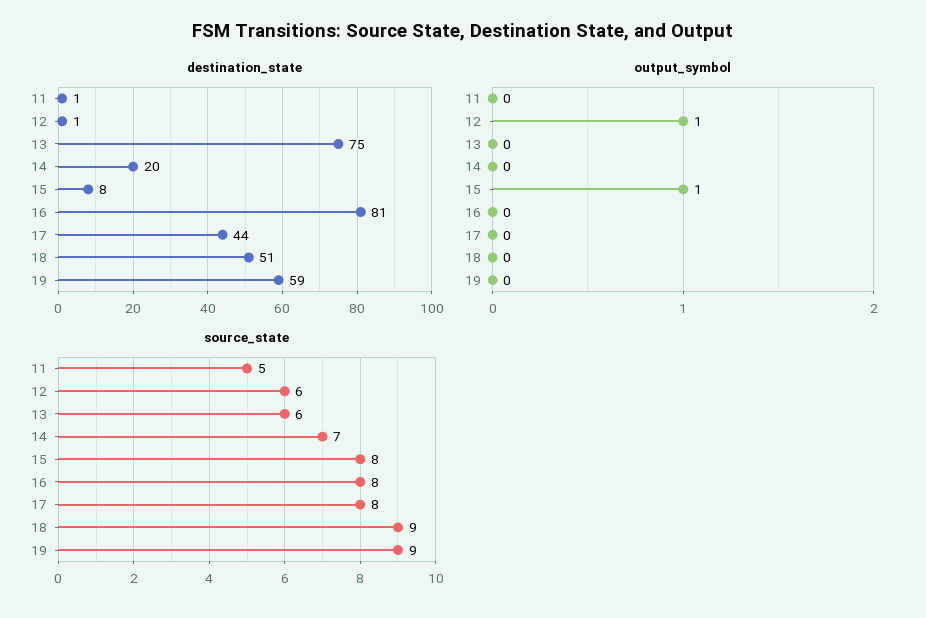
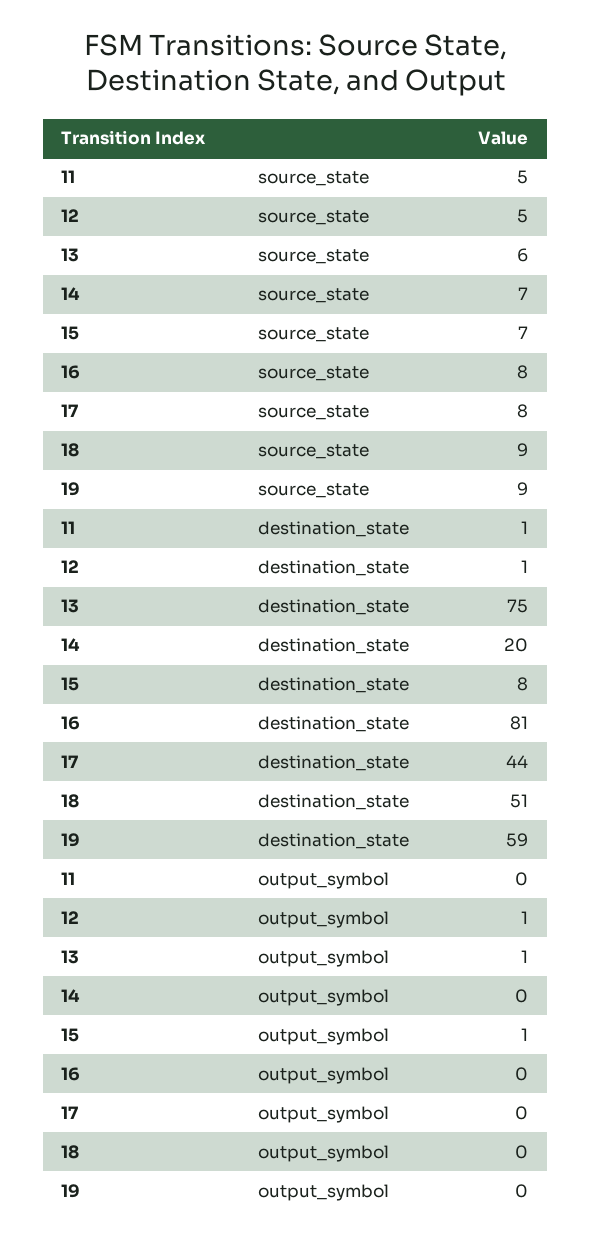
output_symbol, 13: 0 -> 1
source_state, 12: 6 -> 5
source_state, 15: 8 -> 7

